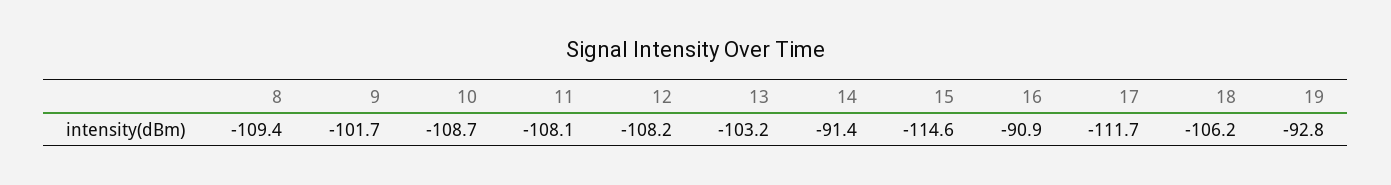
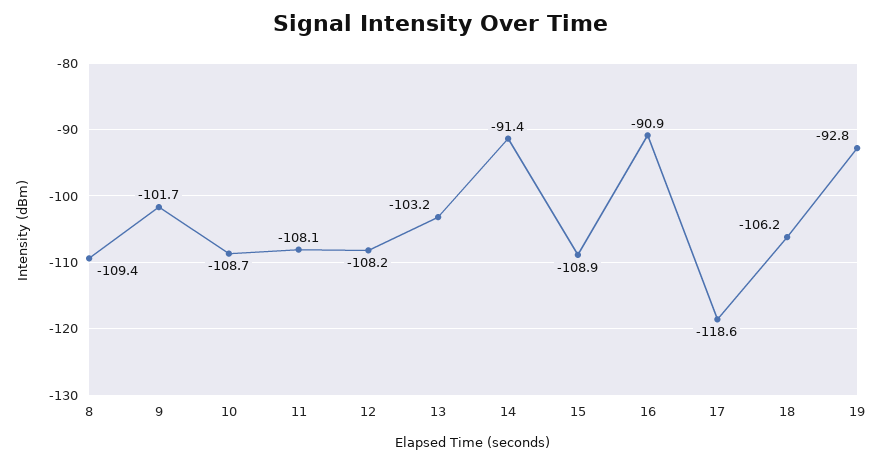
15: -114.6 -> -108.9
17: -111.7 -> -118.6

